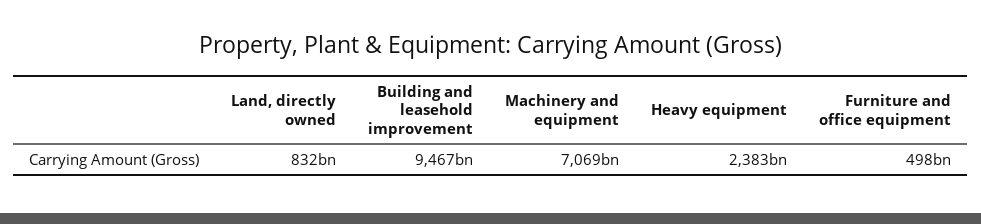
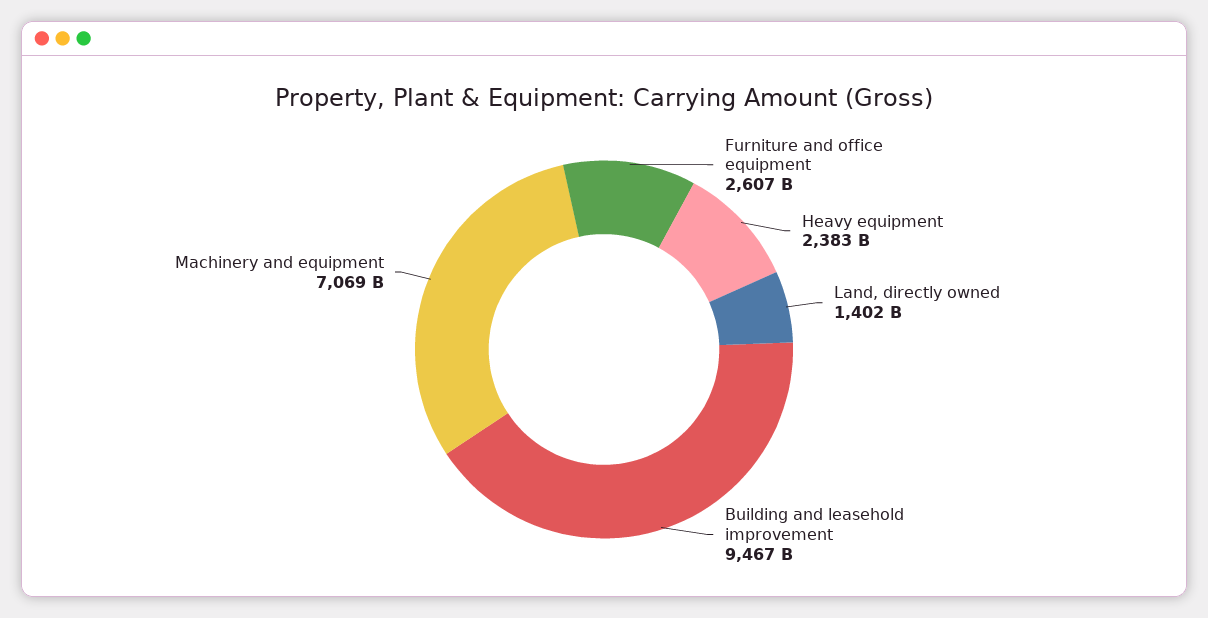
Land, directly owned: 832000000000 -> 1402000000000
Furniture and office equipment: 498000000000 -> 2607000000000

